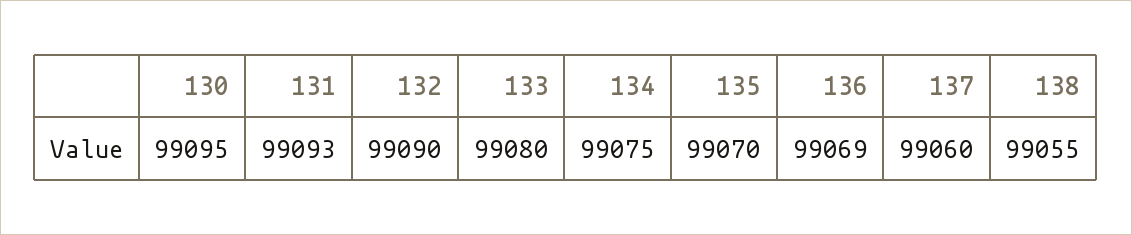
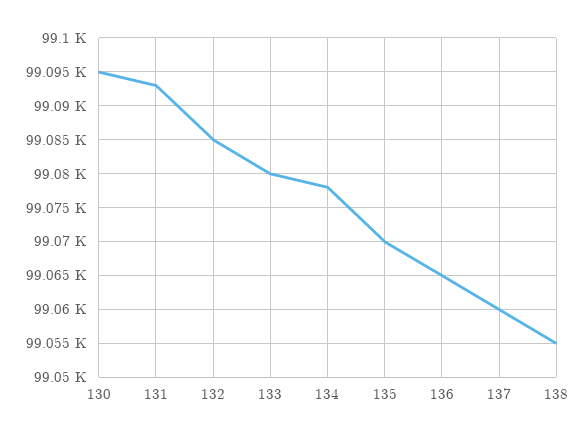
132: 99090 -> 99085
134: 99075 -> 99078
136: 99069 -> 99065

